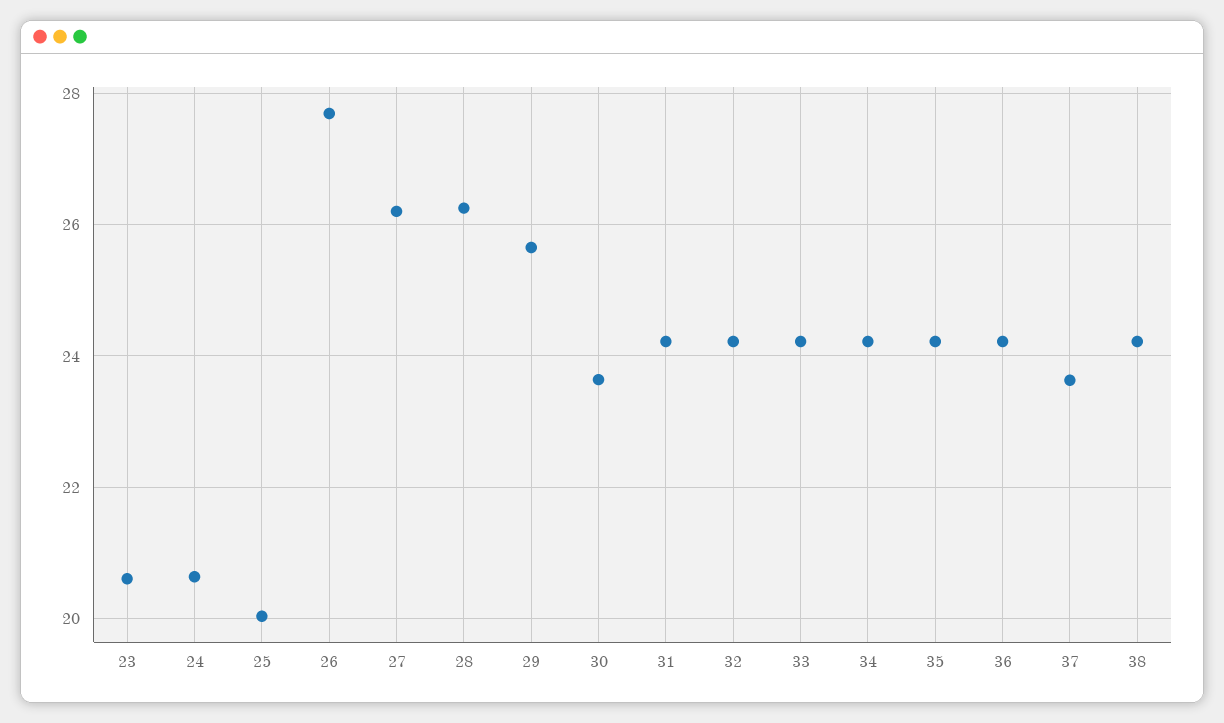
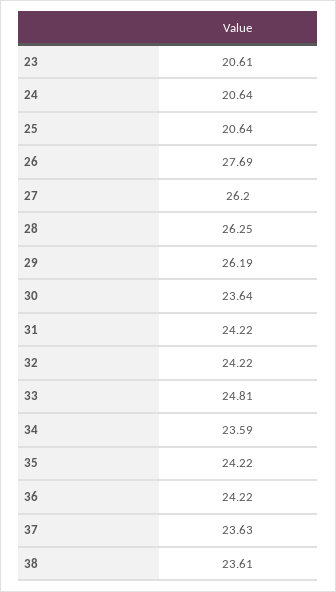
25: 20 -> 20.64
29: 25.6 -> 26.19
33: 24.2 -> 24.81
34: 24.2 -> 23.59
38: 24.2 -> 23.61

